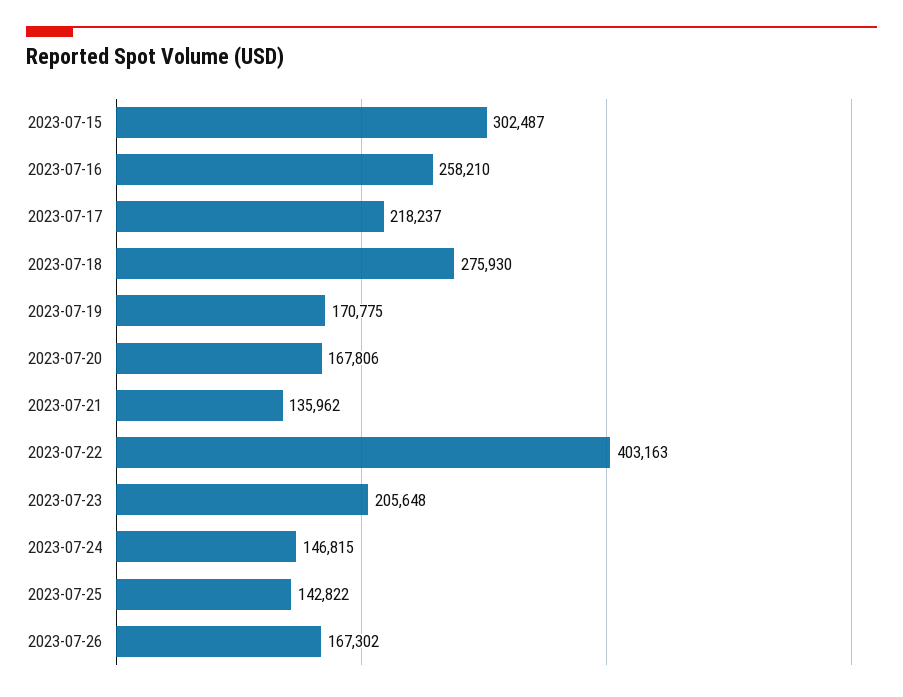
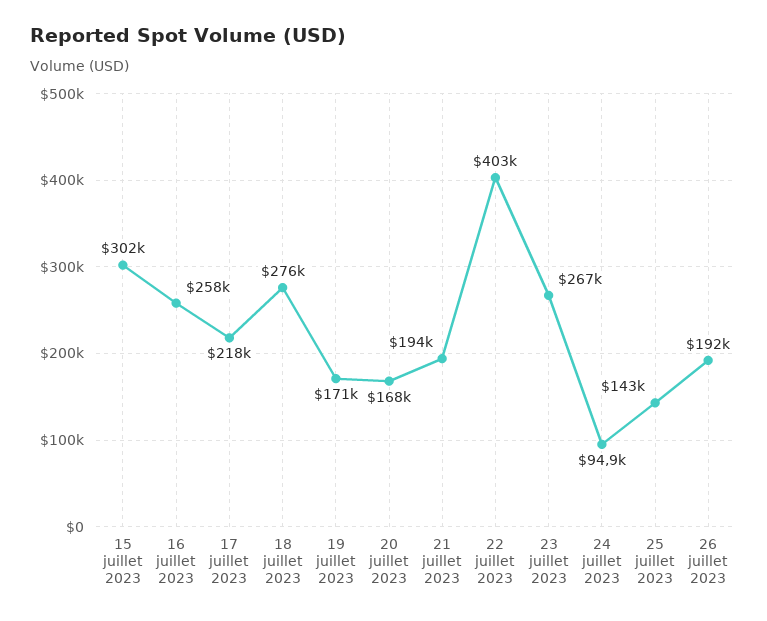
2023-07-21: 135962 -> 194000
2023-07-23: 205648 -> 267000
2023-07-24: 146815 -> 94900
2023-07-26: 167302 -> 192000

